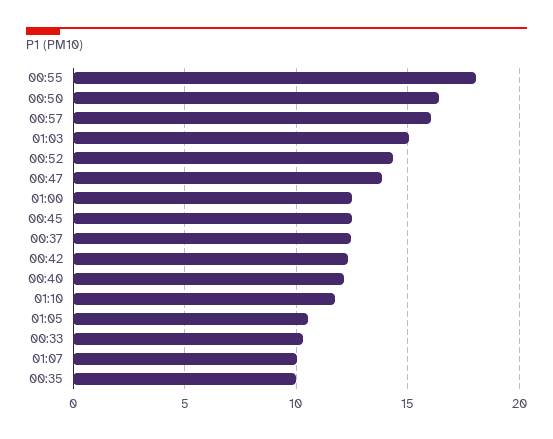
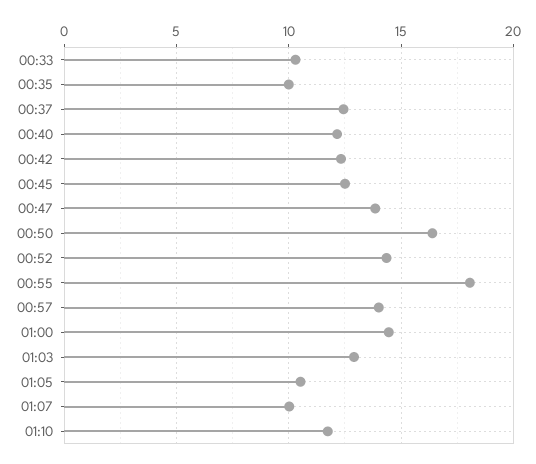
00:57: 16 -> 14
01:03: 15 -> 13
01:00: 12.5 -> 14.5

